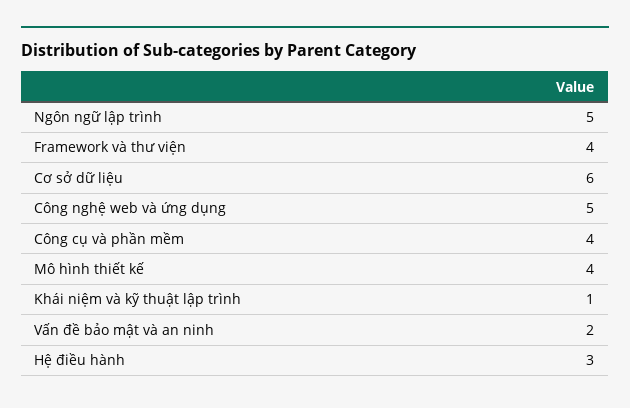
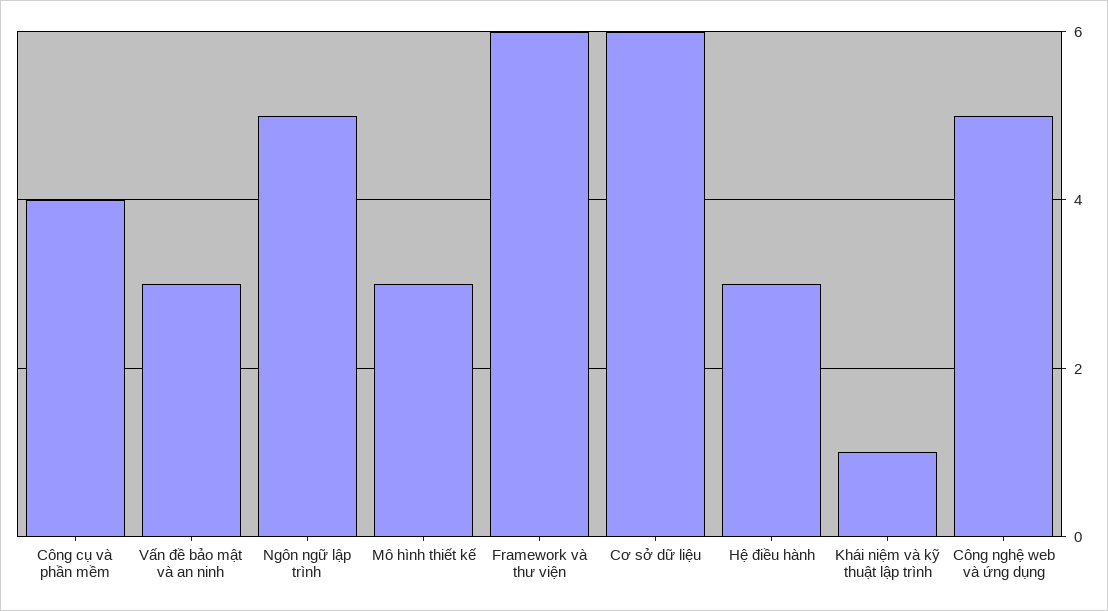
Framework và thư viện: 4 -> 6
Mô hình thiết kế: 4 -> 3
Vấn đề bảo mật và an ninh: 2 -> 3

